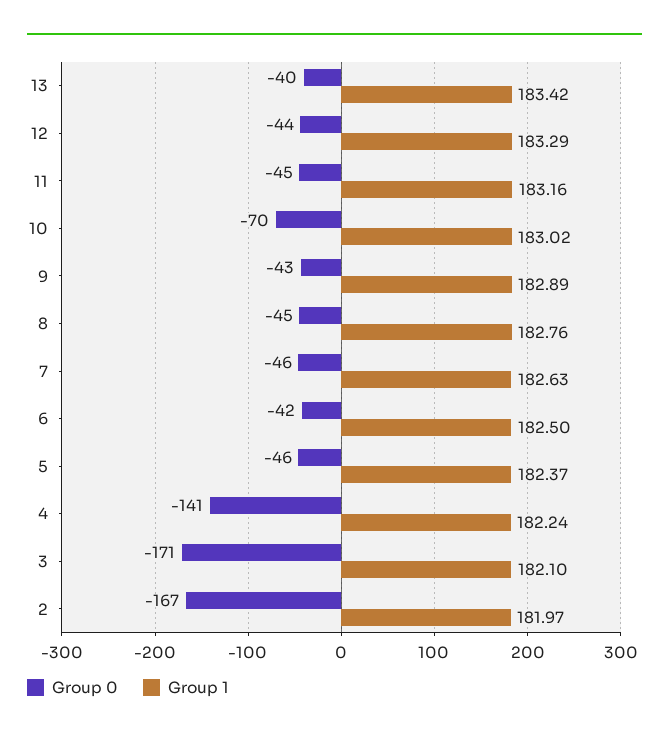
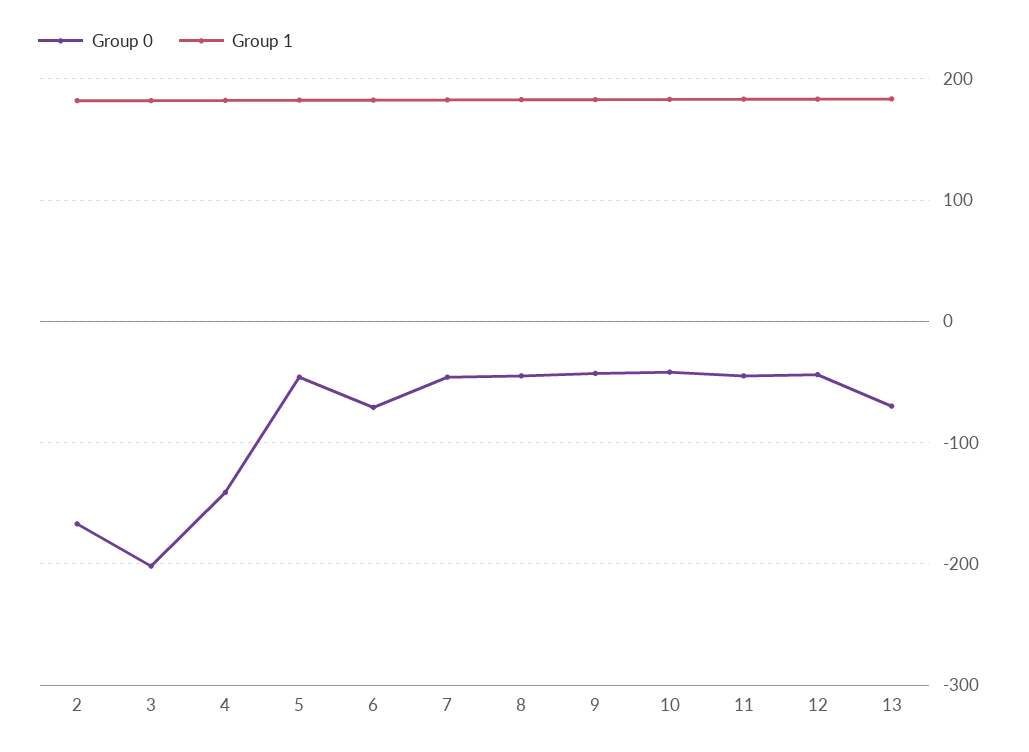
Group 0, 13: -40 -> -70
Group 0, 10: -70 -> -40
Group 0, 6: -42 -> -70
Group 0, 3: -171 -> -200

